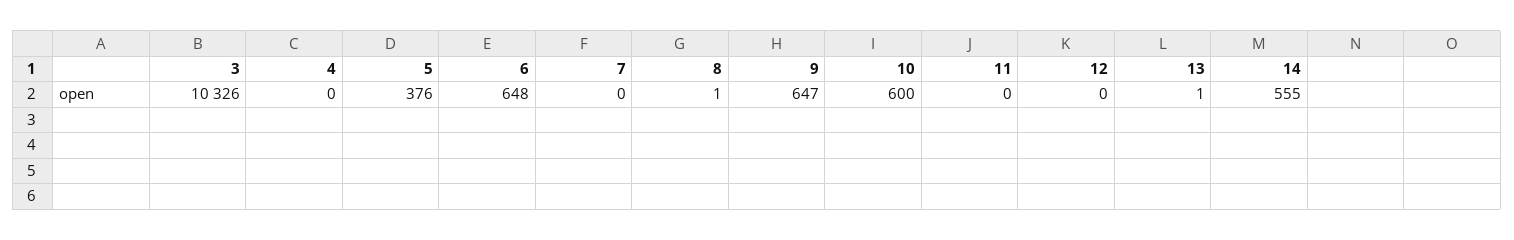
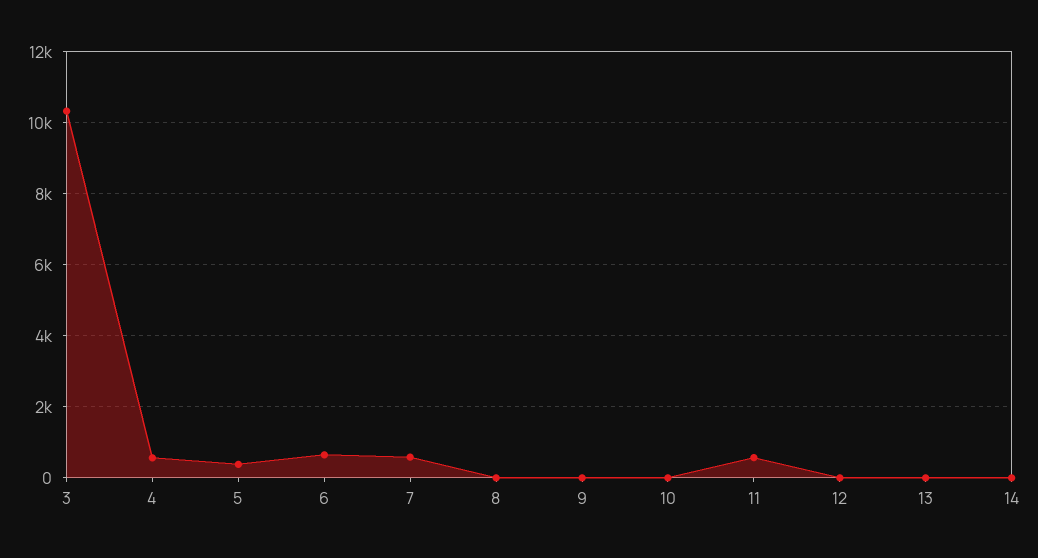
4: 0 -> 600
7: 0 -> 600
9: 647 -> 0
10: 600 -> 0
11: 0 -> 600
14: 555 -> 0

